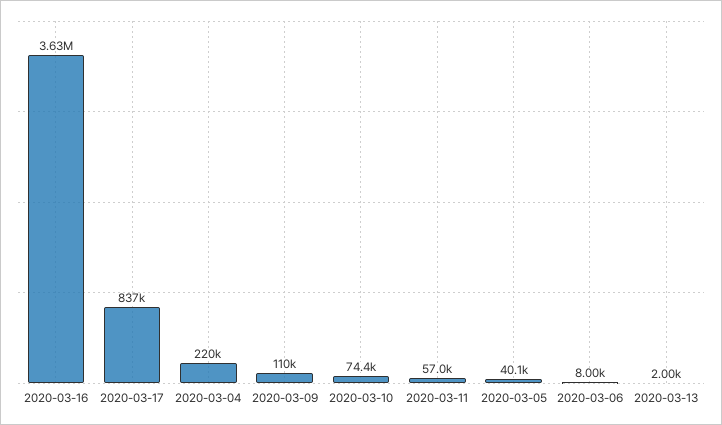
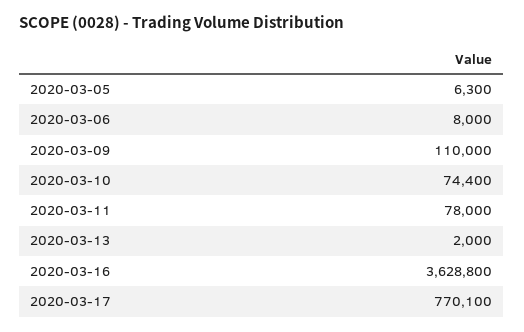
2020-03-17: 837000 -> 770100
2020-03-04: 220000 -> none
2020-03-11: 57000 -> 78000
2020-03-05: 40100 -> 6300

